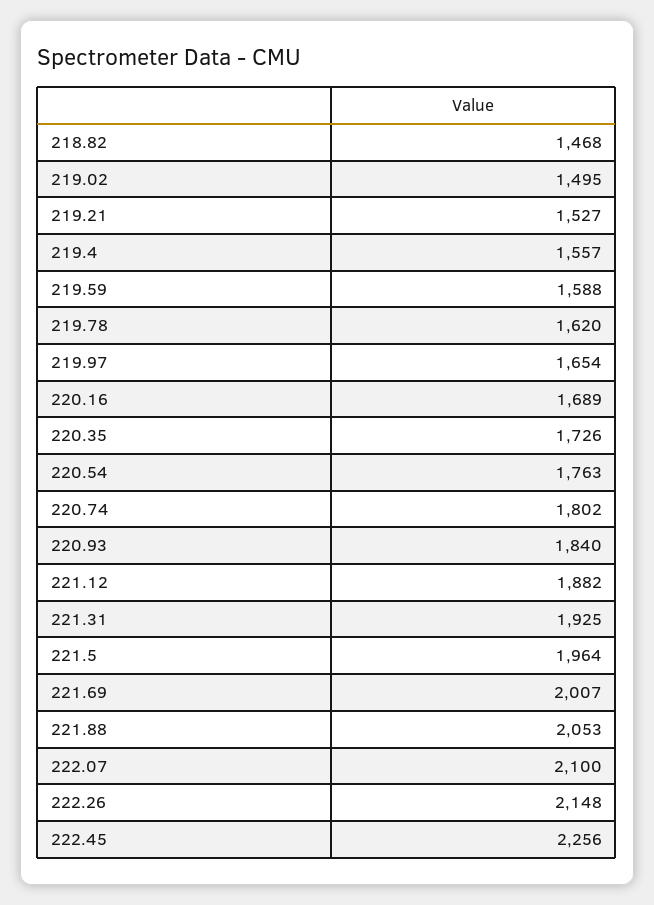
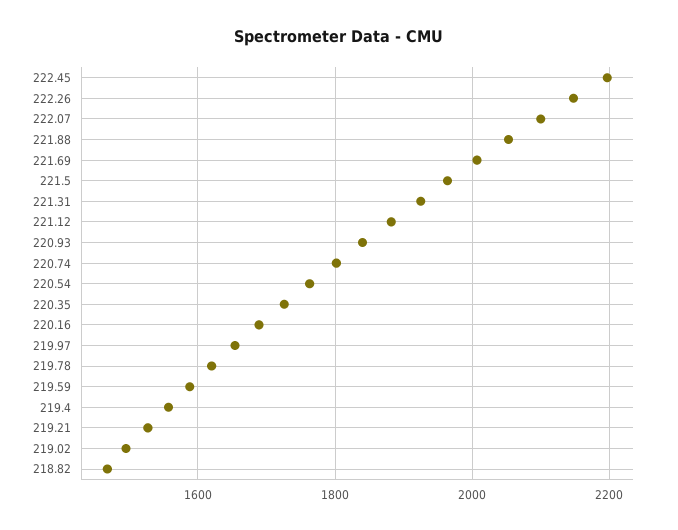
222.45: 2256 -> 2200

